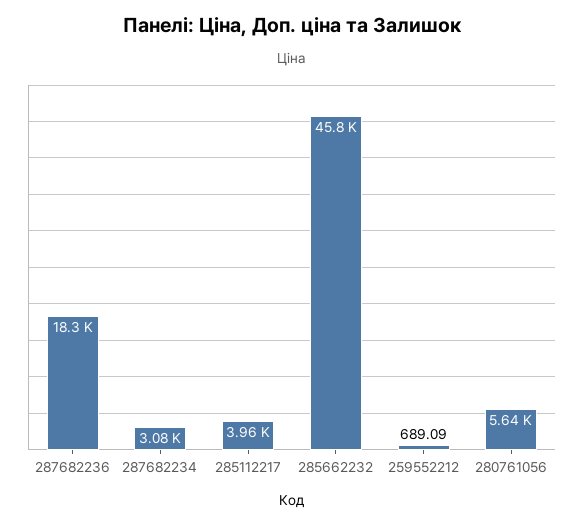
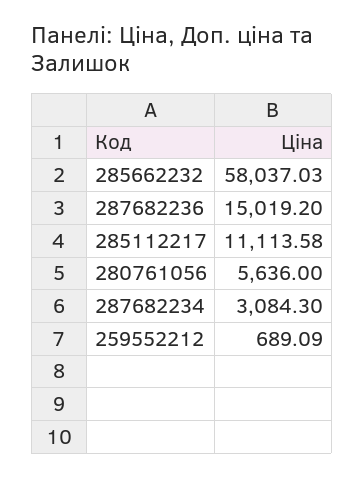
287682236: 18300 -> 15019.2
285112217: 3960 -> 11113.58
285662232: 45800 -> 58037.03

